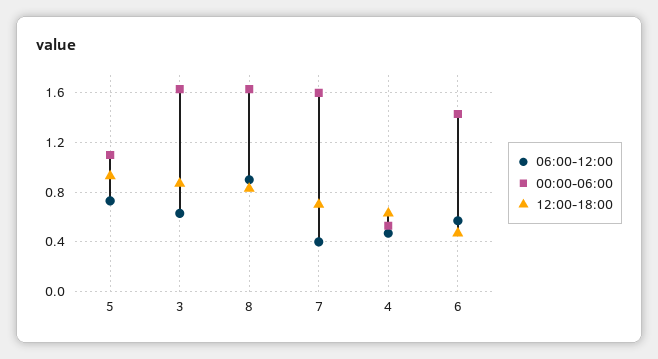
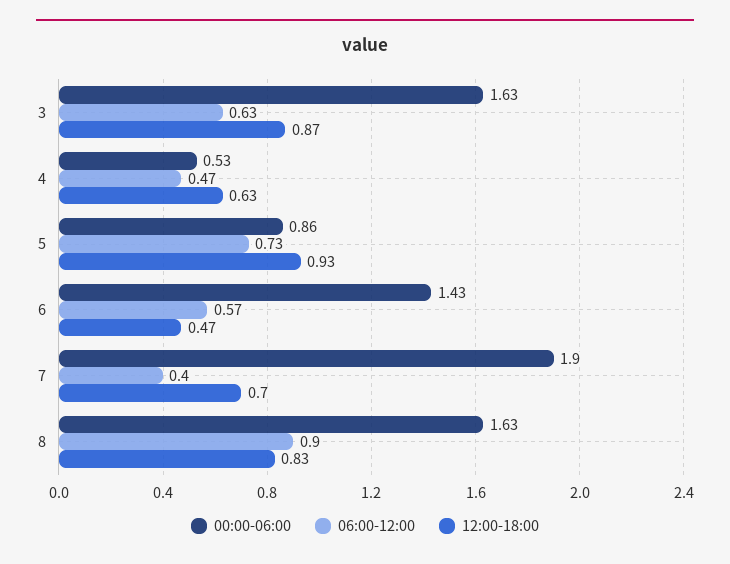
00:00-06:00, 5: 1.1 -> 0.86
00:00-06:00, 7: 1.6 -> 1.9

